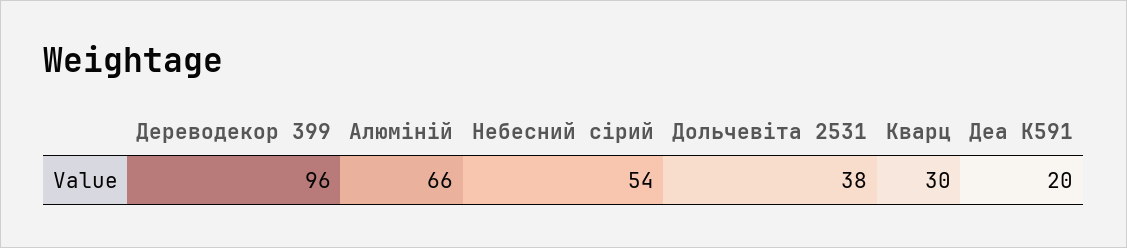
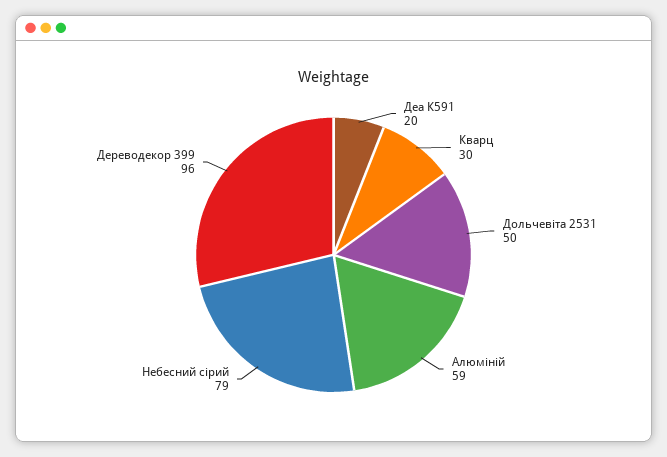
Алюміній: 66 -> 59
Небесний сірий: 54 -> 79
Дольчевіта 2531: 38 -> 50

